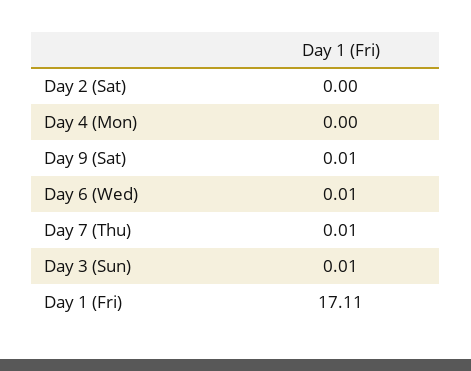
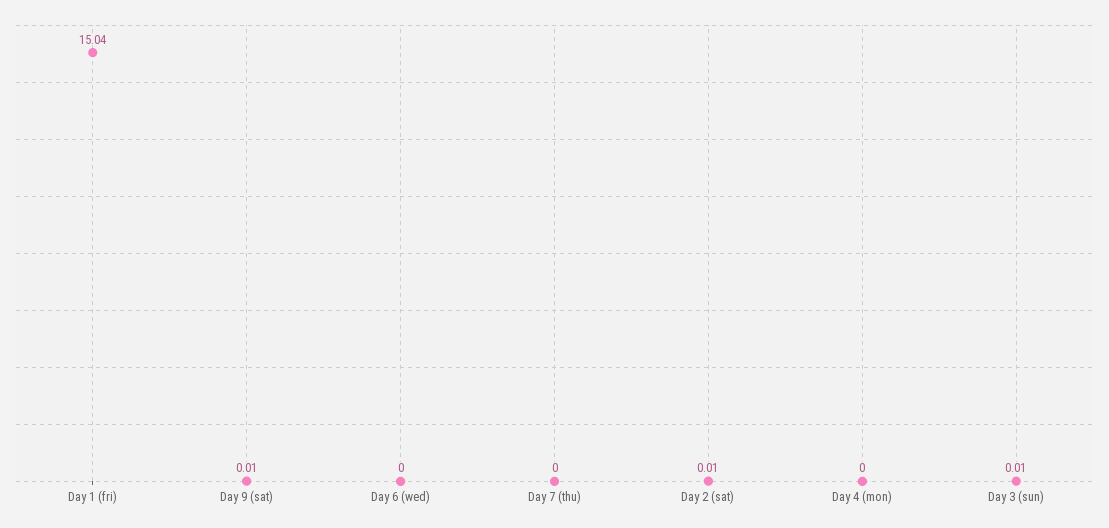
Day 2 (Sat): 0 -> 0.01
Day 6 (Wed): 0.01 -> 0
Day 7 (Thu): 0.01 -> 0
Day 1 (Fri): 17.11 -> 15.04

